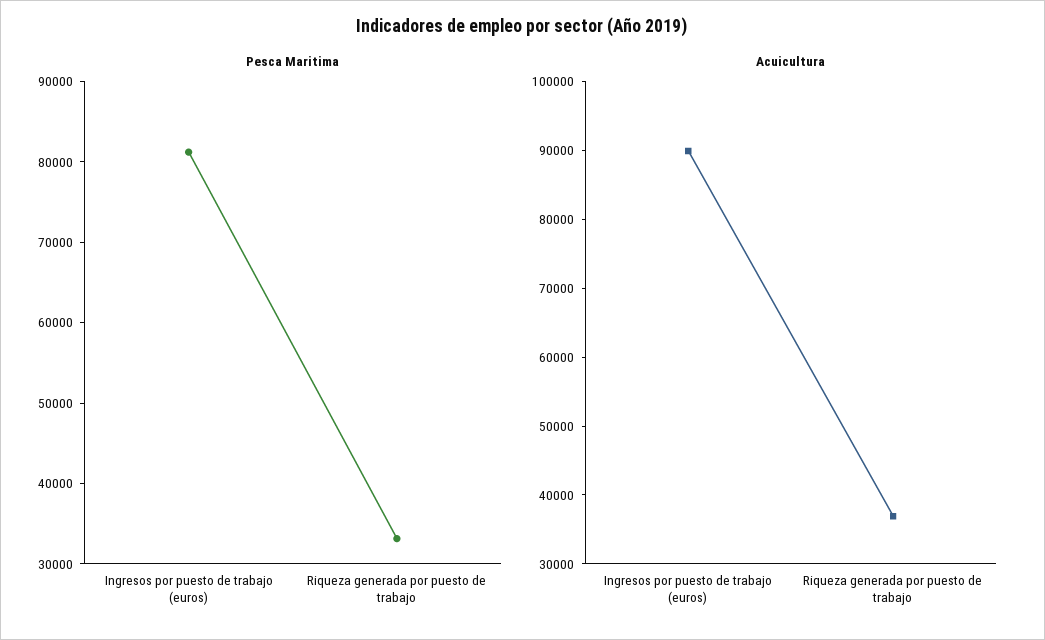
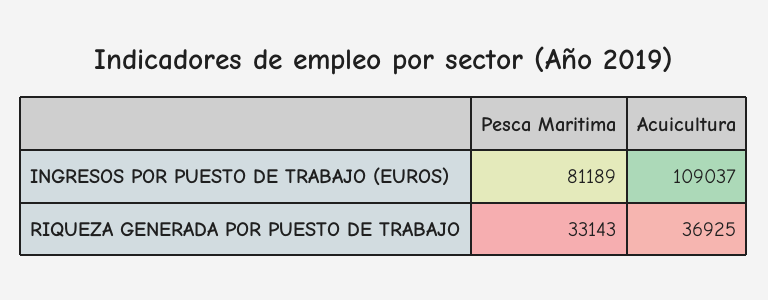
Acuicultura, Ingresos por puesto de trabajo (euros): 90000 -> 109037

